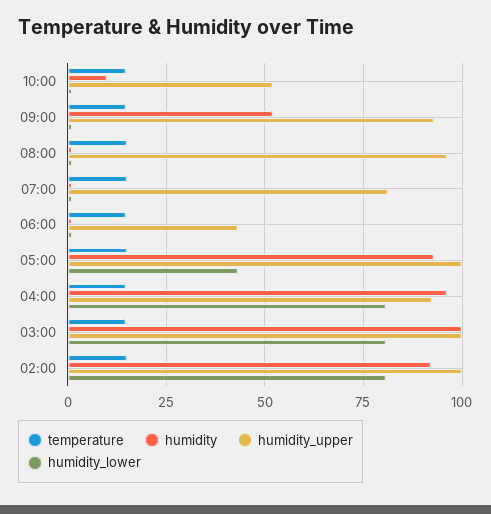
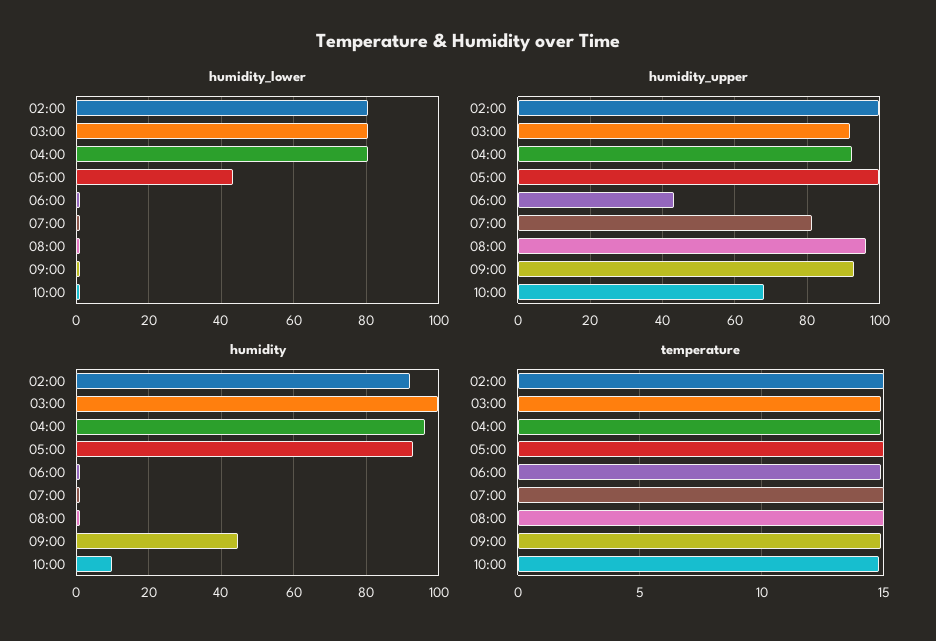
humidity_upper, 10:00: 52.5 -> 68
humidity, 09:00: 52.5 -> 44
humidity_upper, 03:00: 100 -> 92

